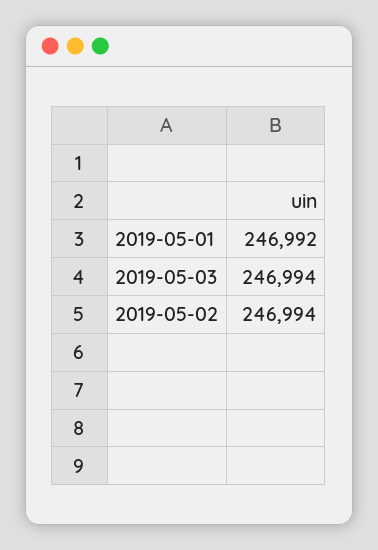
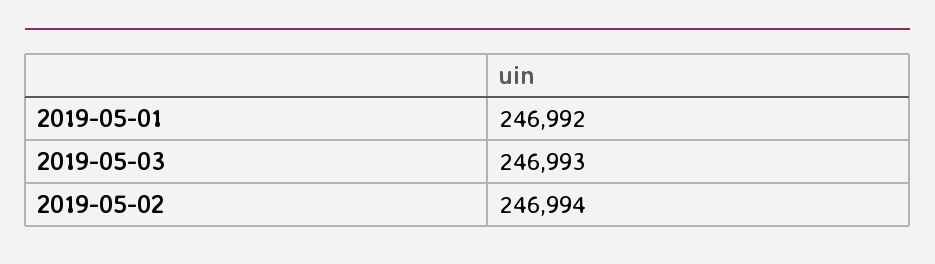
2019-05-03: 246994 -> 246993

